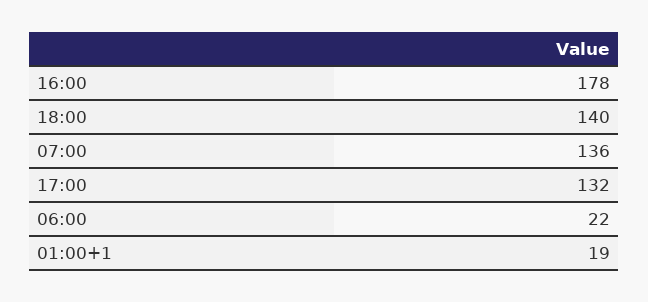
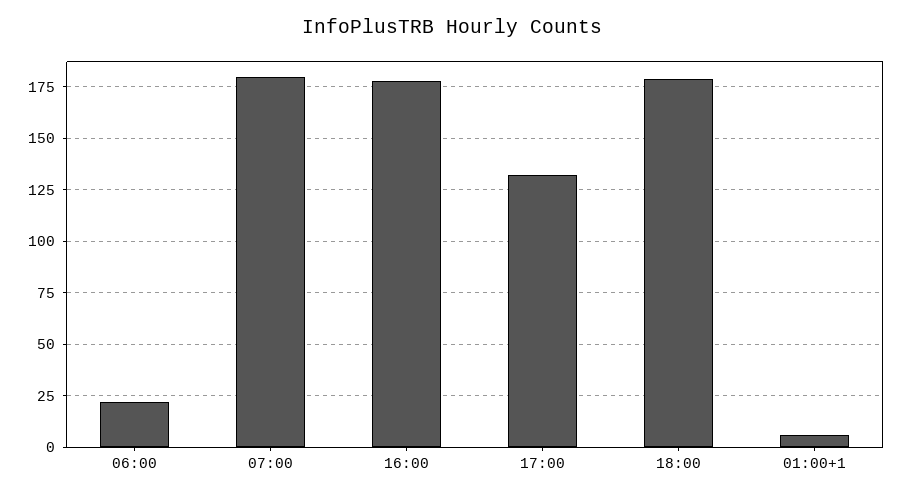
18:00: 140 -> 180
07:00: 136 -> 180
01:00+1: 19 -> 5

